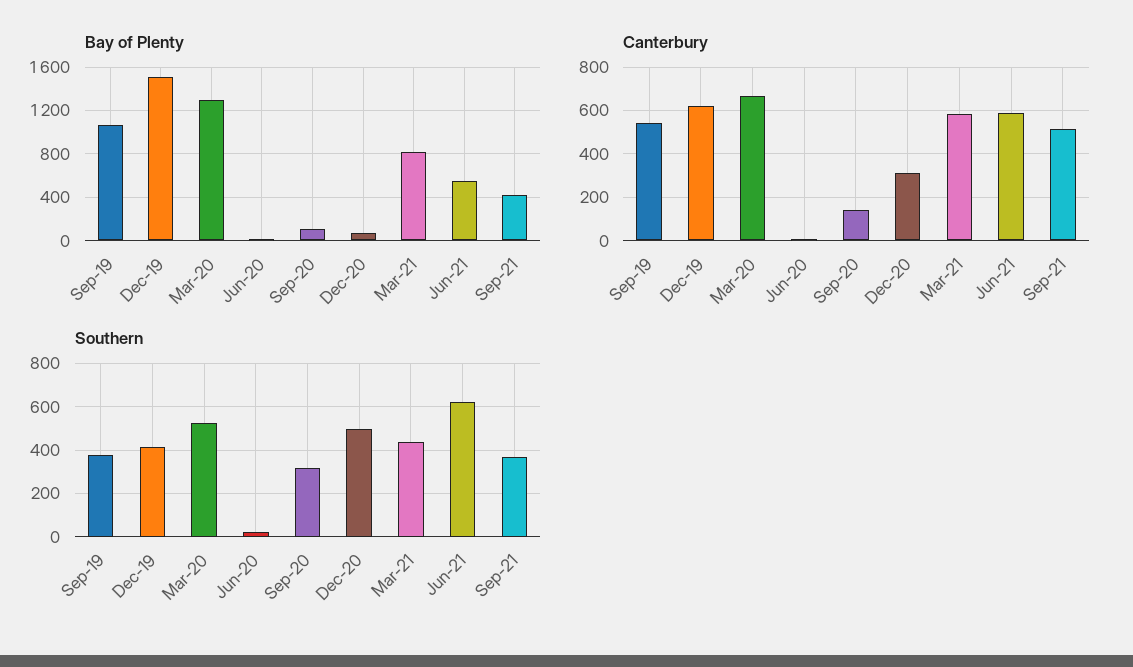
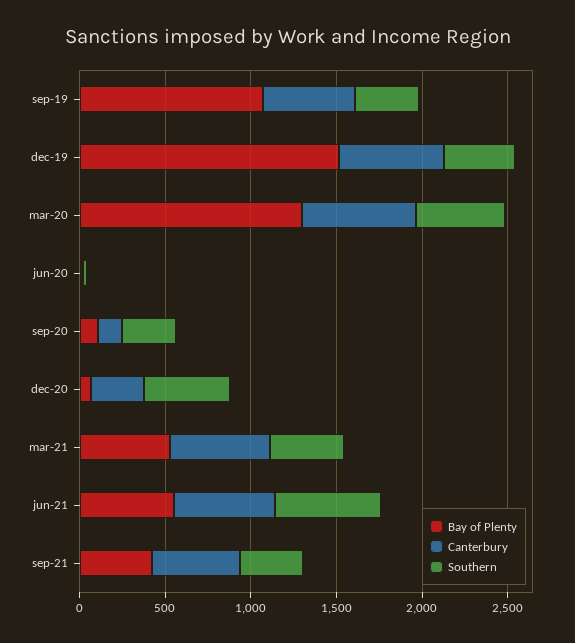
Bay of Plenty, Mar-21: 800 -> 500

